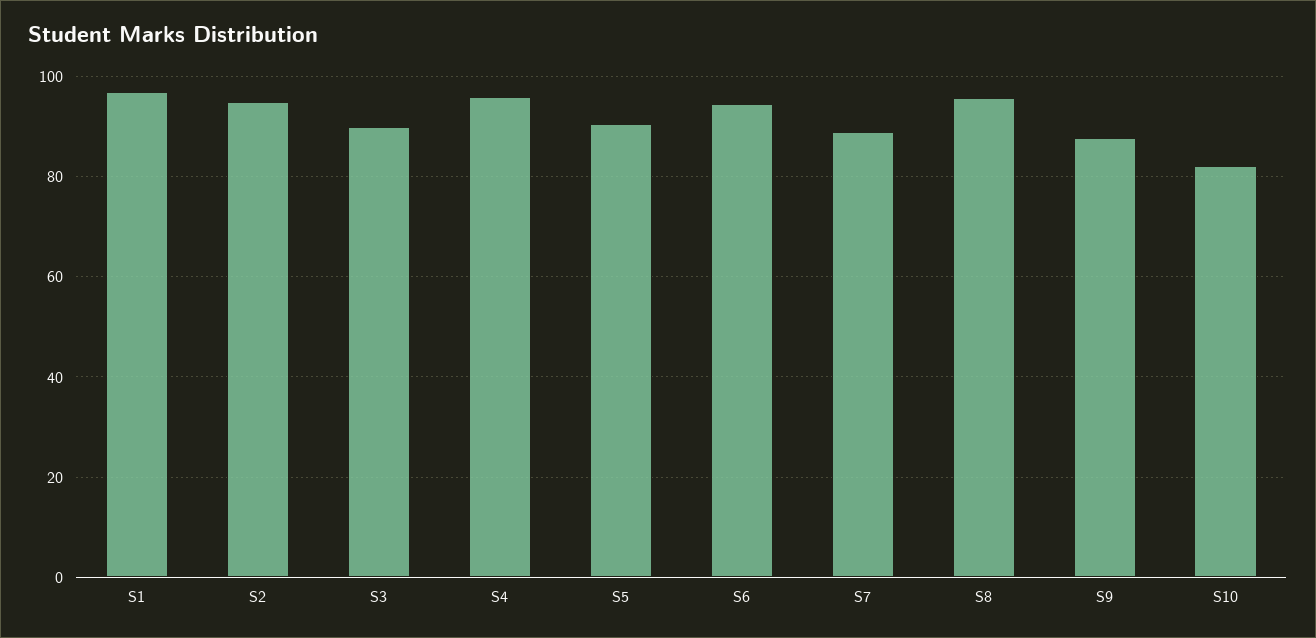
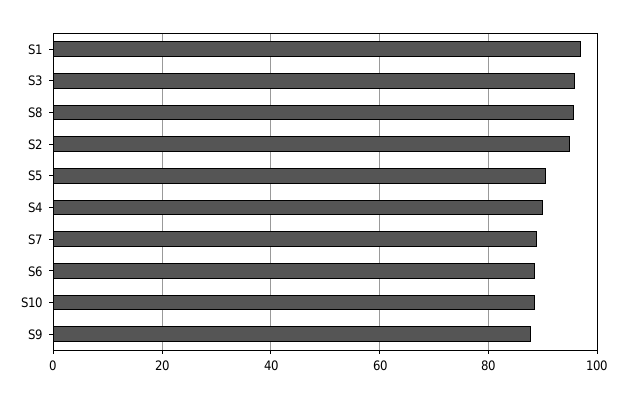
S3: 90 -> 96
S4: 96 -> 90
S6: 94 -> 88
S10: 82 -> 88

